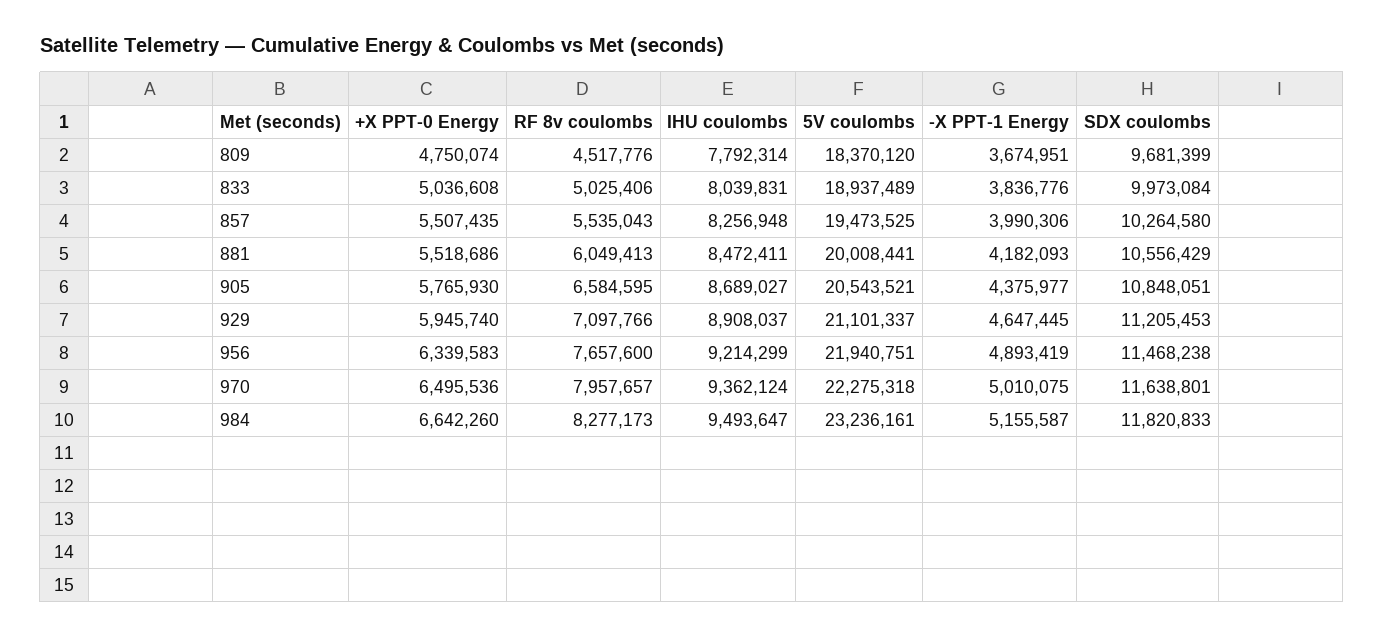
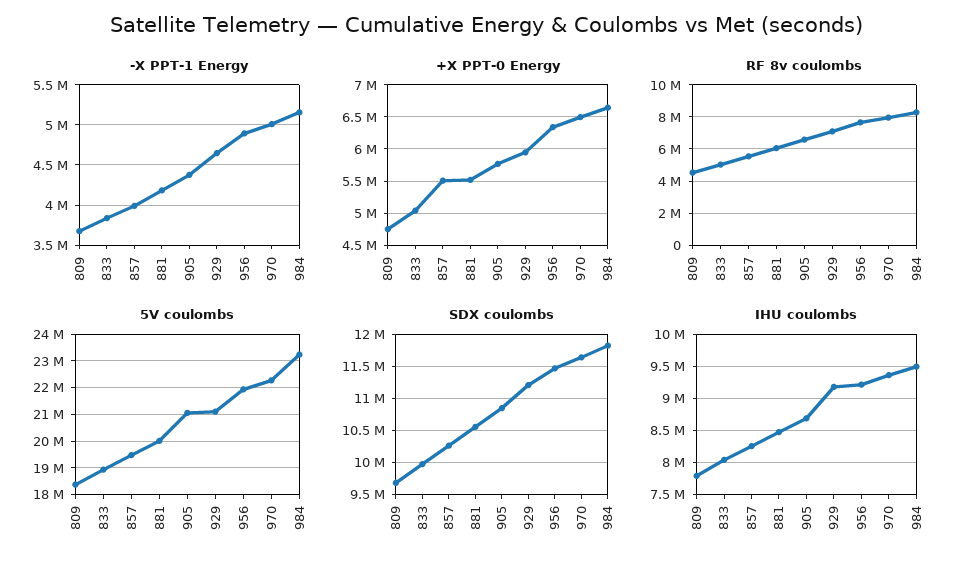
5V coulombs, 905: 20543521 -> 21000000
IHU coulombs, 929: 8908037 -> 9200000

